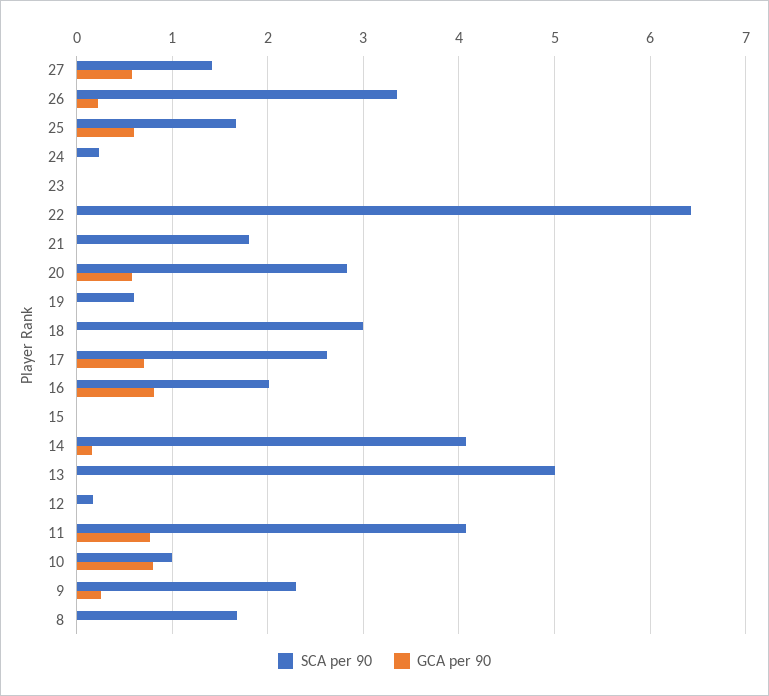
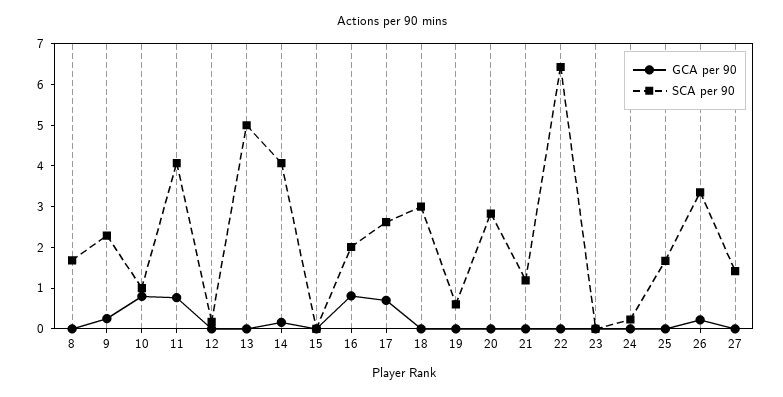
GCA per 90, 27: 0.6 -> 0
GCA per 90, 25: 0.6 -> 0
SCA per 90, 21: 1.8 -> 1.2
GCA per 90, 20: 0.6 -> 0

